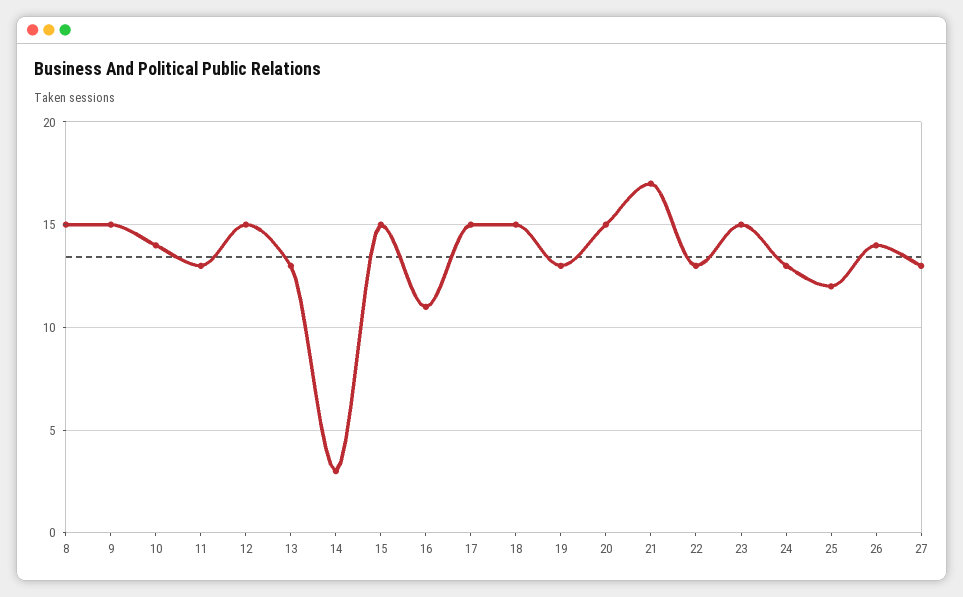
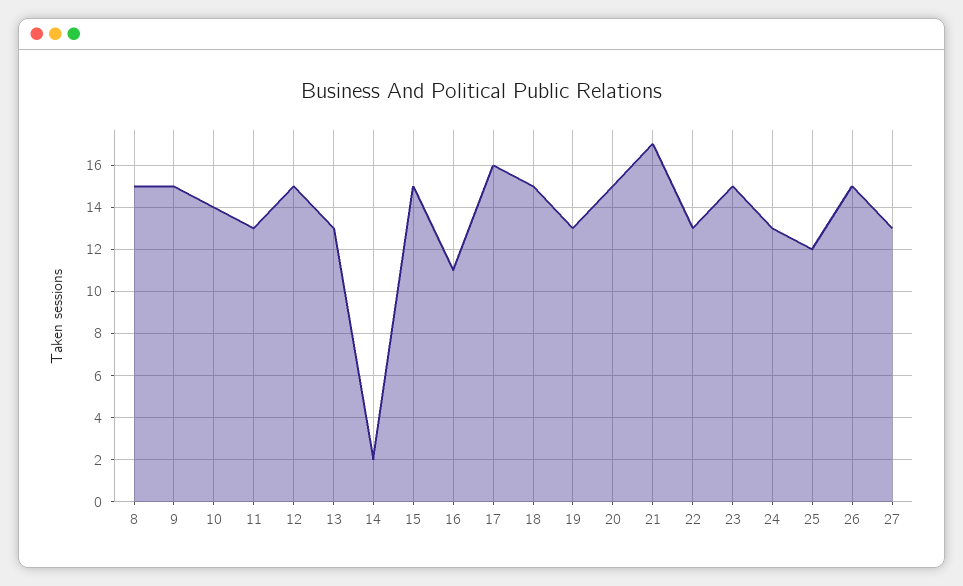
14: 3 -> 2
17: 15 -> 16
26: 14 -> 15

